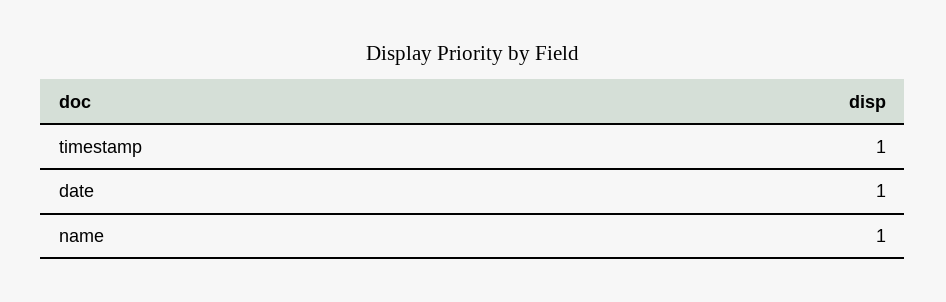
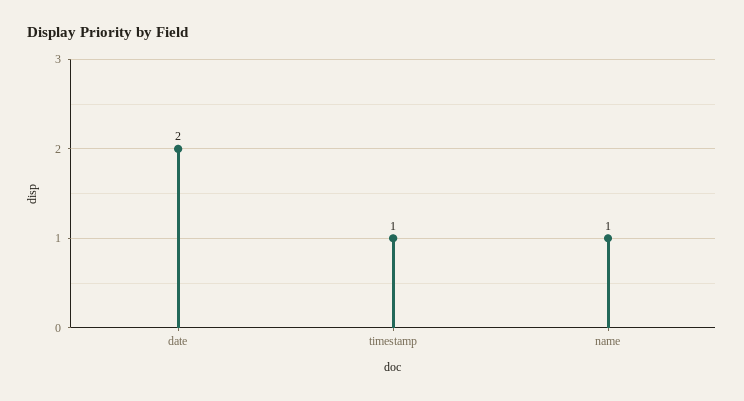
date: 1 -> 2

